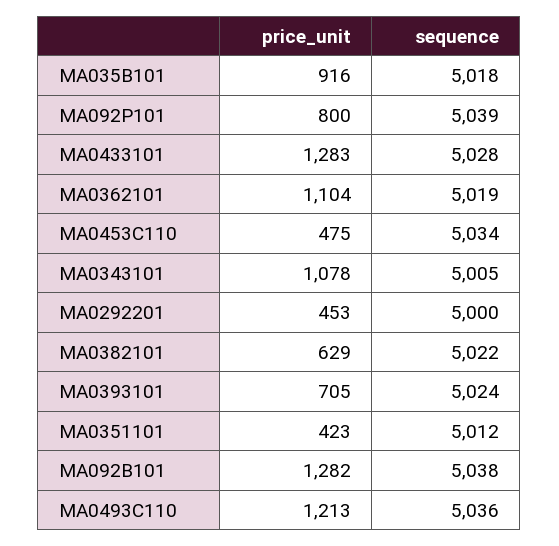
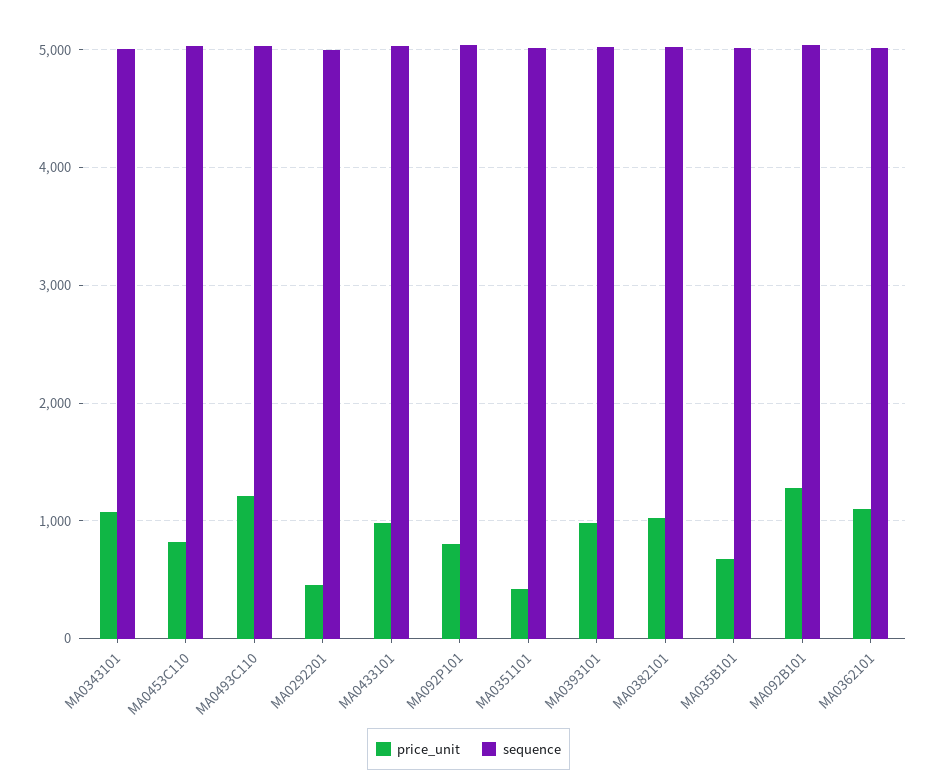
price_unit, MA035B101: 916 -> 700
price_unit, MA0433101: 1283 -> 1000
price_unit, MA0453C110: 475 -> 800
price_unit, MA0382101: 629 -> 1000
price_unit, MA0393101: 705 -> 1000

